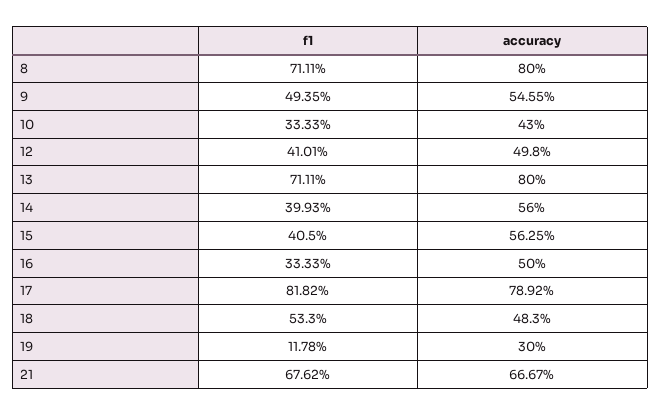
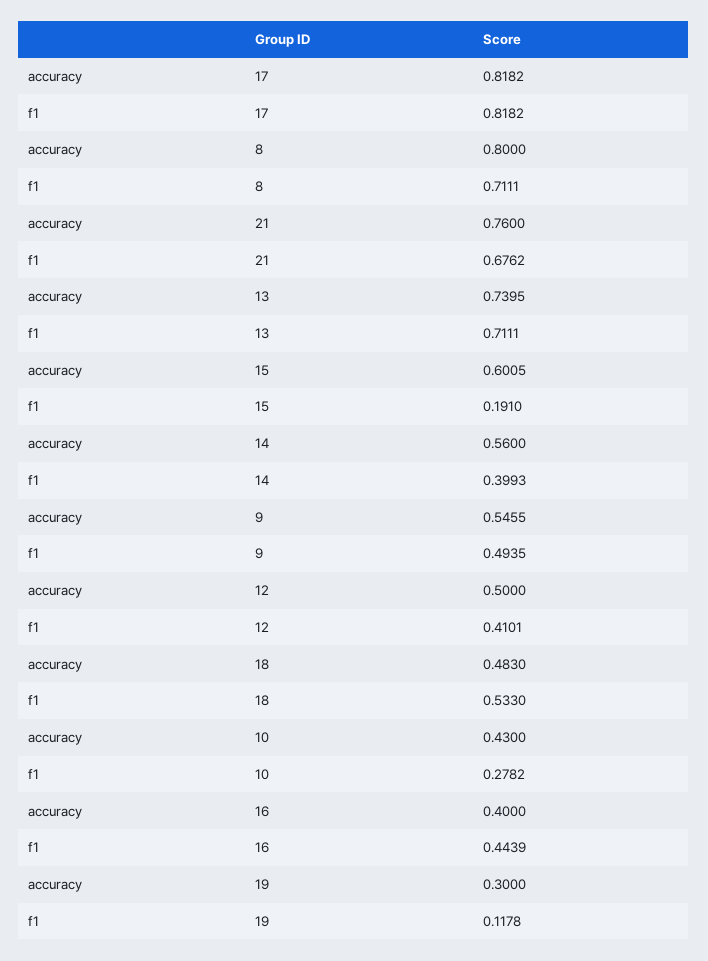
f1, 10: 0.3333 -> 0.2782
accuracy, 12: 0.498 -> 0.5
accuracy, 13: 0.8 -> 0.7395
f1, 15: 0.405 -> 0.191
accuracy, 15: 0.5625 -> 0.6005
f1, 16: 0.3333 -> 0.4439
accuracy, 16: 0.5 -> 0.4
accuracy, 17: 0.7892 -> 0.8182
accuracy, 21: 0.6667 -> 0.76

